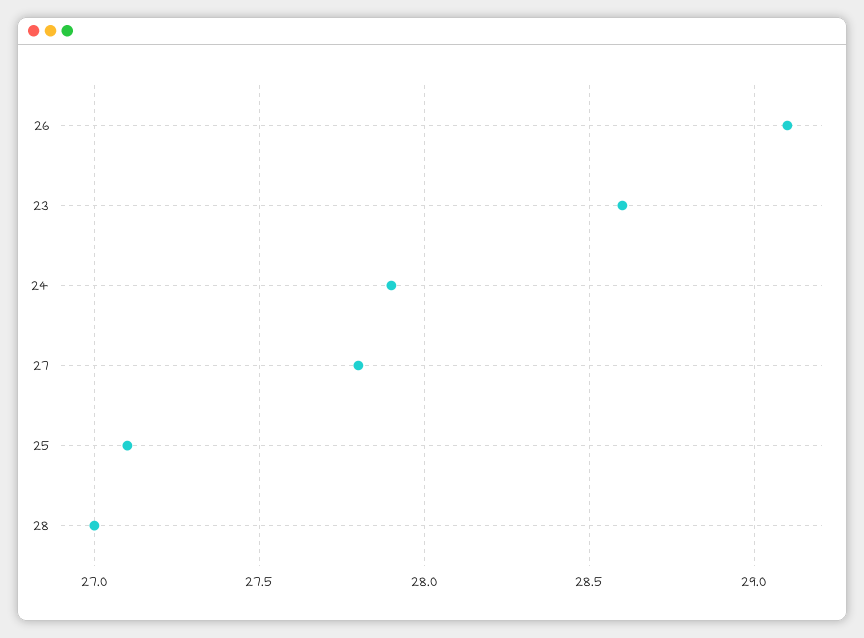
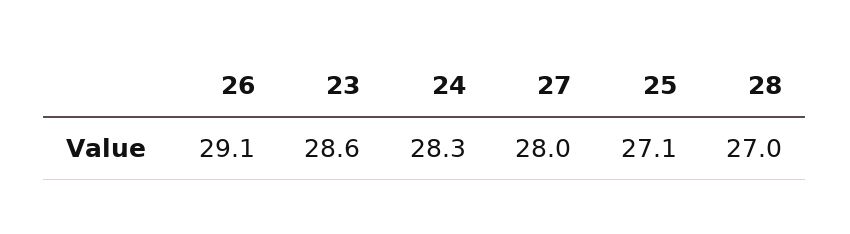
24: 27.9 -> 28.3
27: 27.8 -> 28

